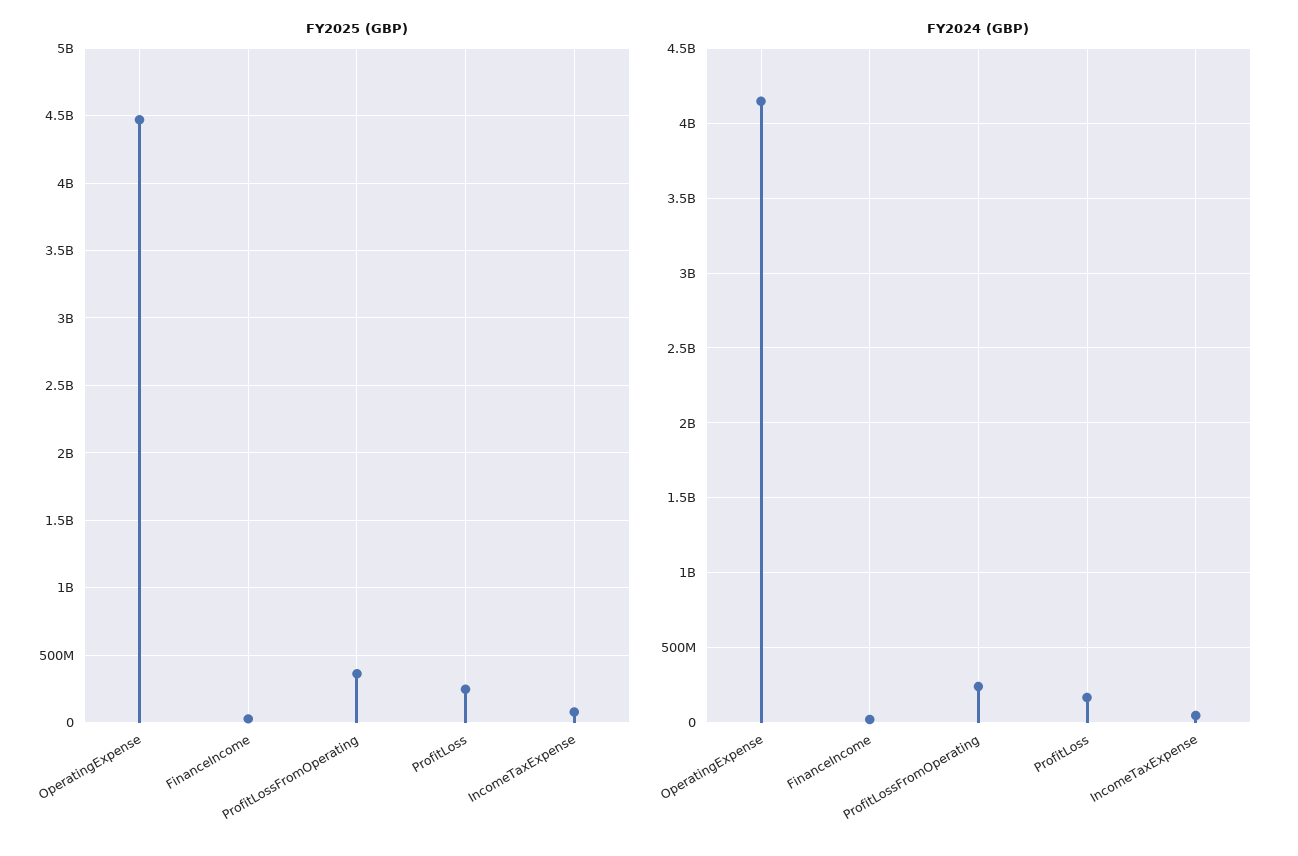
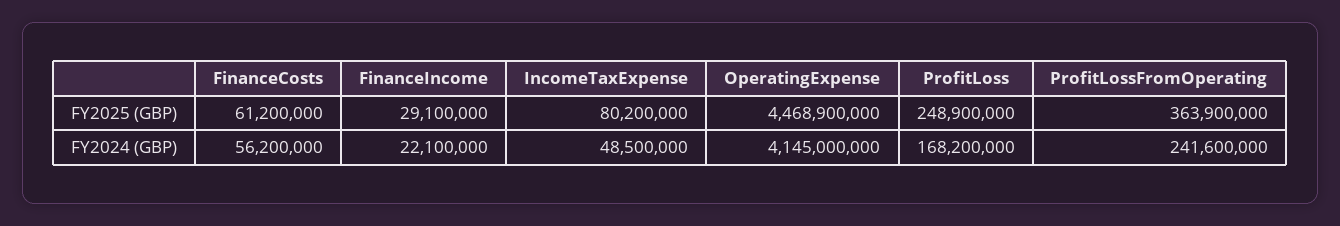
FY2025 (GBP), FinanceCosts: none -> 61200000
FY2024 (GBP), FinanceCosts: none -> 56200000

